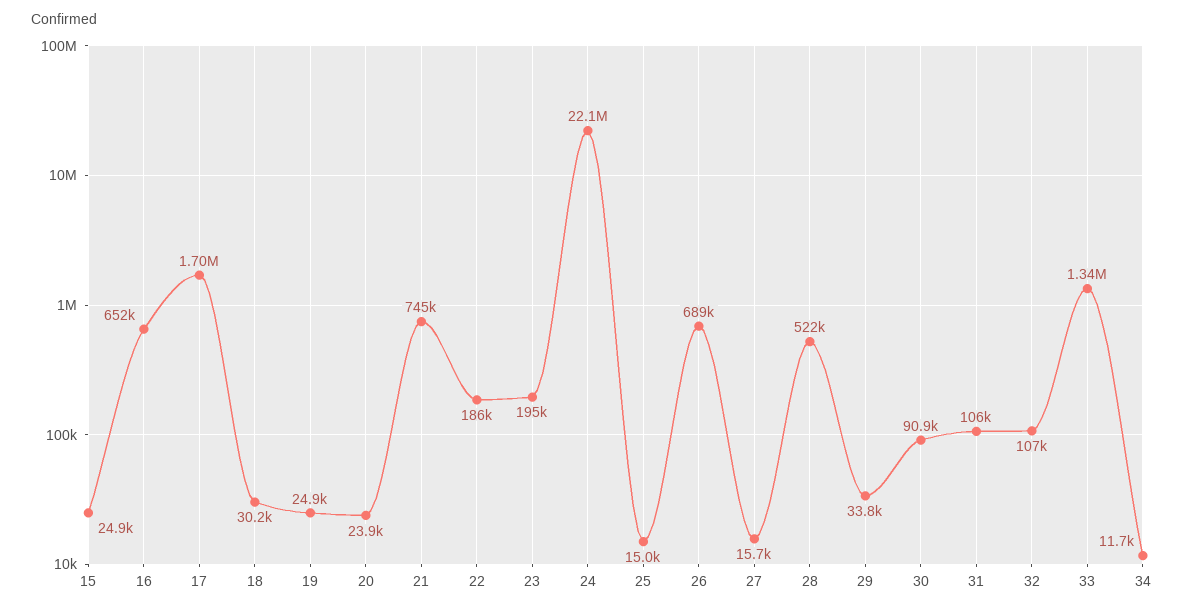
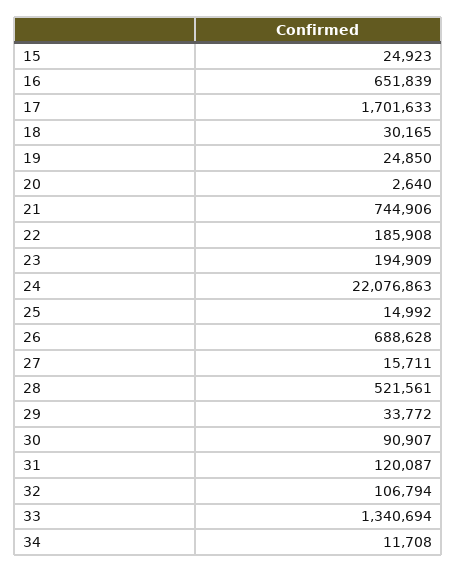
20: 23900 -> 2640
31: 106000 -> 120087

